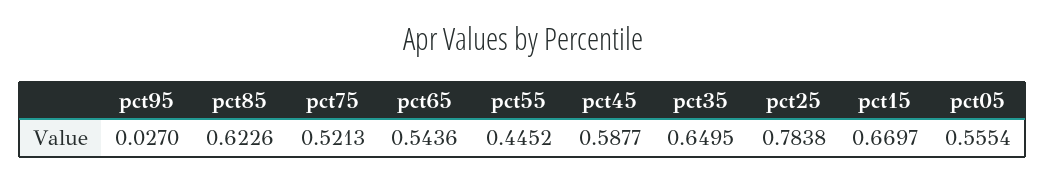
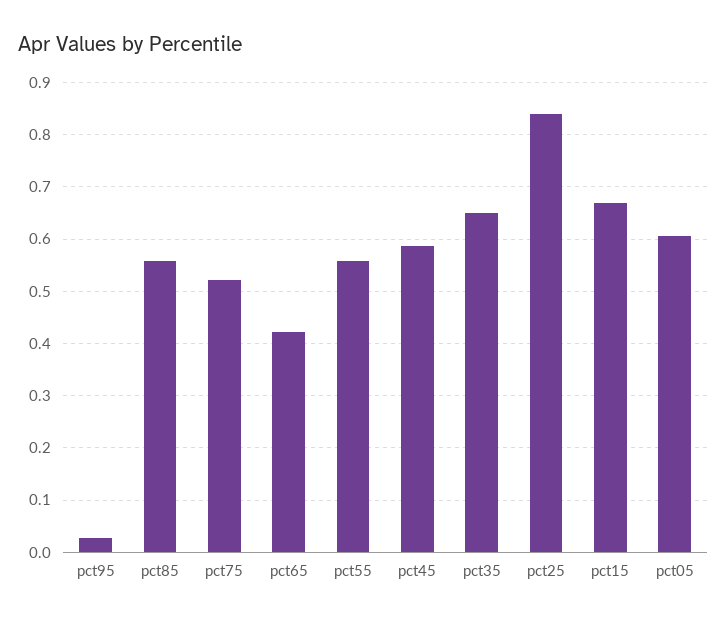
pct85: 0.6226 -> 0.56
pct65: 0.5436 -> 0.42
pct55: 0.4452 -> 0.56
pct25: 0.7838 -> 0.84
pct05: 0.5554 -> 0.6

